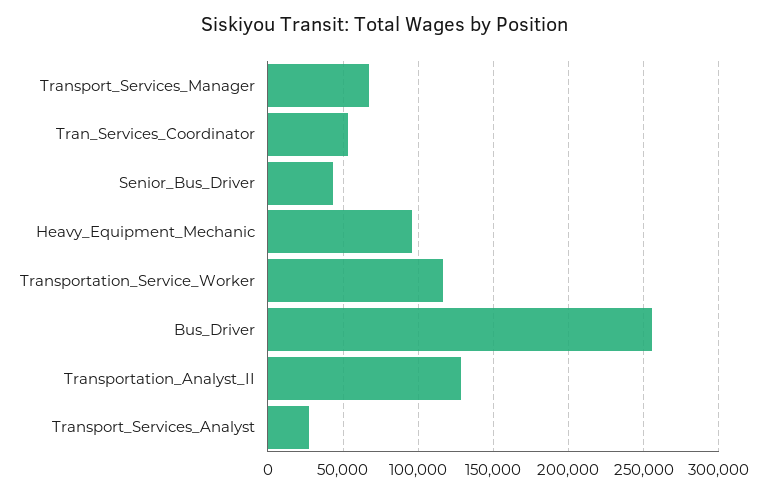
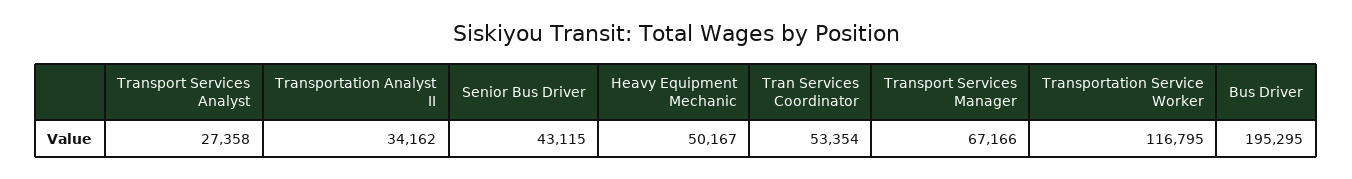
Heavy_Equipment_Mechanic: 95000 -> 50167
Bus_Driver: 255000 -> 195295
Transportation_Analyst_II: 130000 -> 34162

